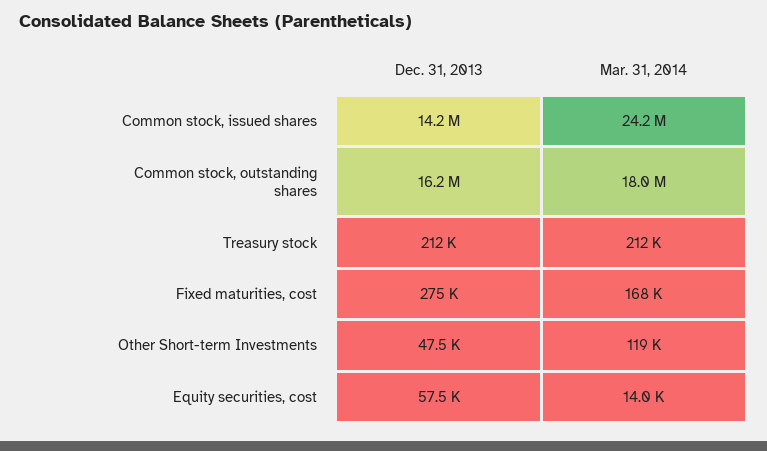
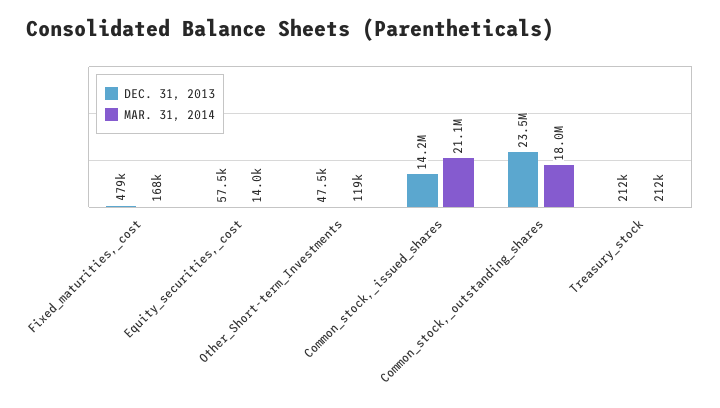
Mar. 31, 2014, Common stock, issued shares: 24200000 -> 21100000
Dec. 31, 2013, Common stock, outstanding shares: 16200000 -> 23500000
Dec. 31, 2013, Fixed maturities, cost: 275000 -> 479000

